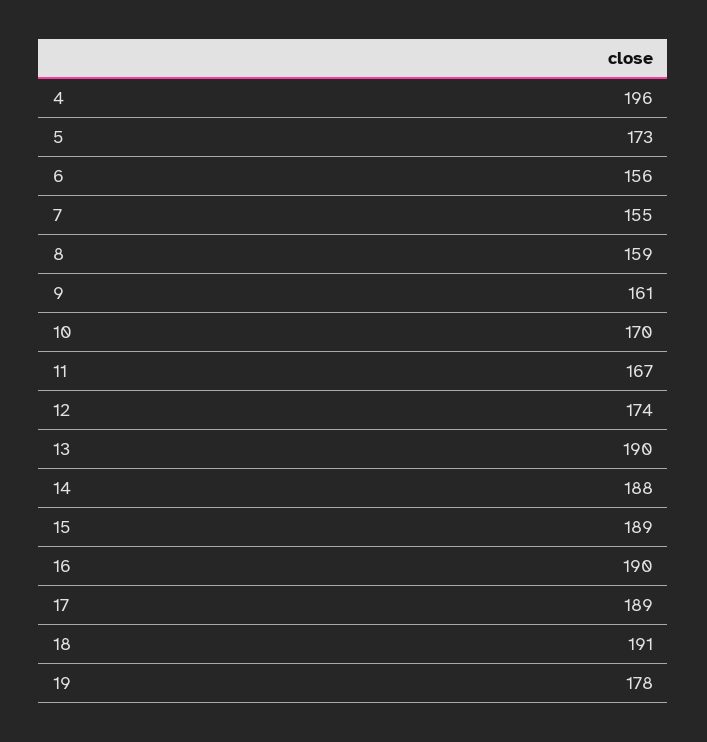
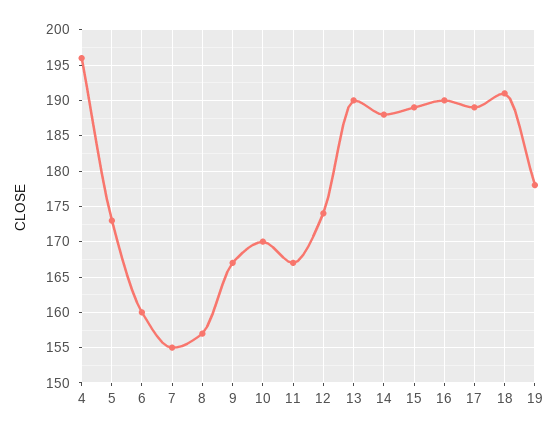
6: 156 -> 160
8: 159 -> 157
9: 161 -> 167

